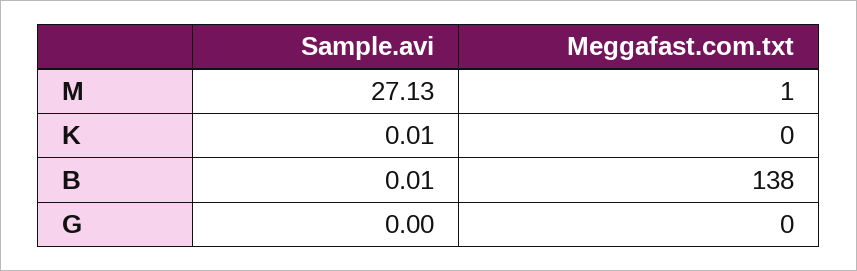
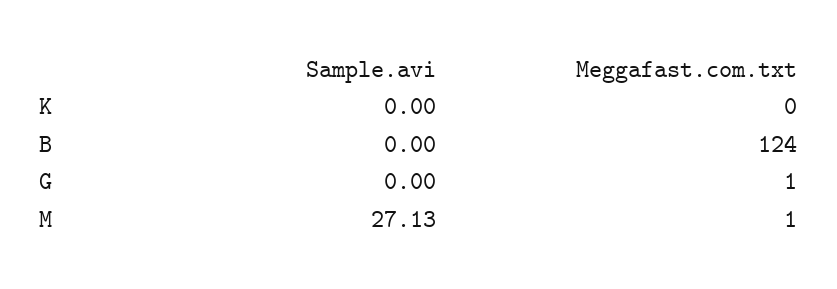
Sample.avi, K: 0.01 -> 0
Sample.avi, B: 0.01 -> 0
Meggafast.com.txt, B: 138 -> 124
Meggafast.com.txt, G: 0 -> 1

